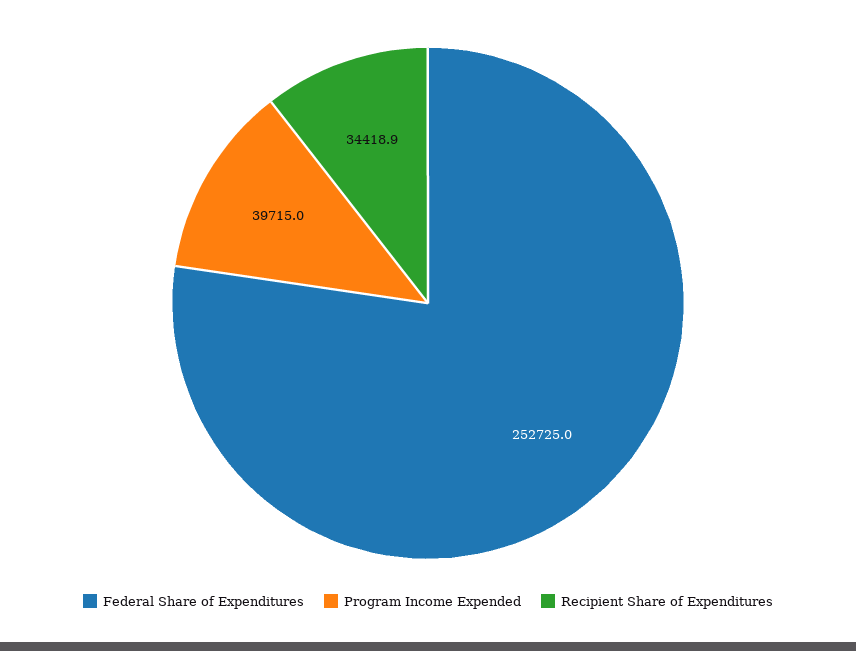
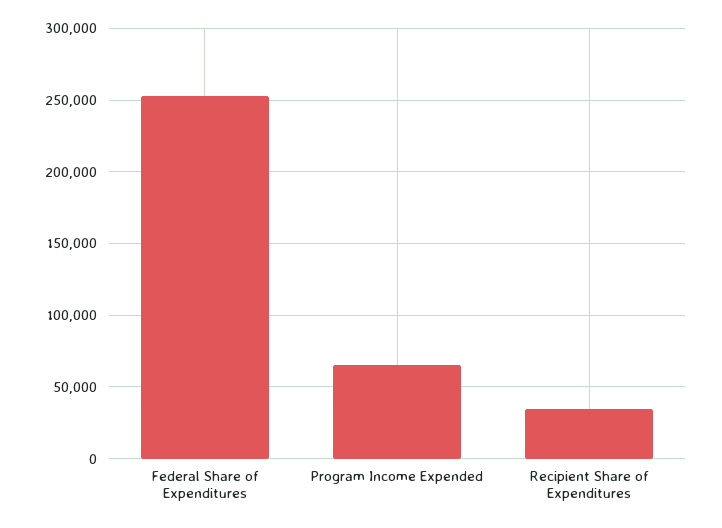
Program Income Expended: 39715 -> 65000

